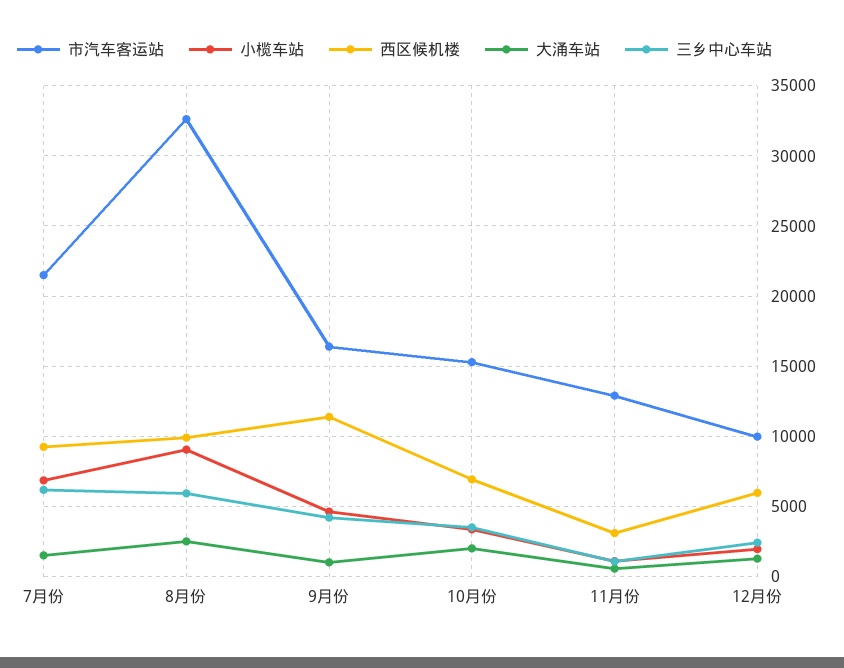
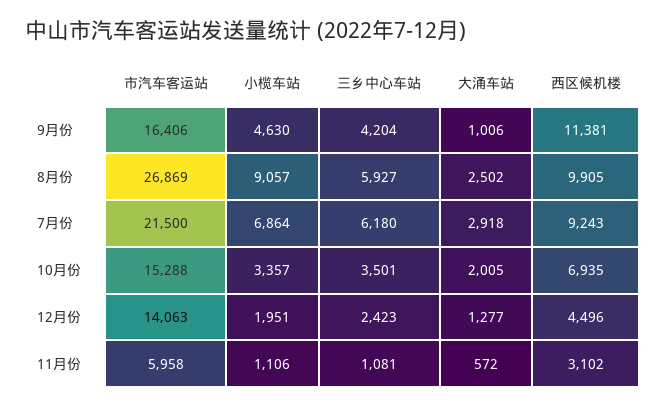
大涌车站, 7月份: 1500 -> 2918
市汽车客运站, 8月份: 32500 -> 26869
市汽车客运站, 11月份: 13000 -> 5958
市汽车客运站, 12月份: 10000 -> 14063
西区候机楼, 12月份: 6000 -> 4496

